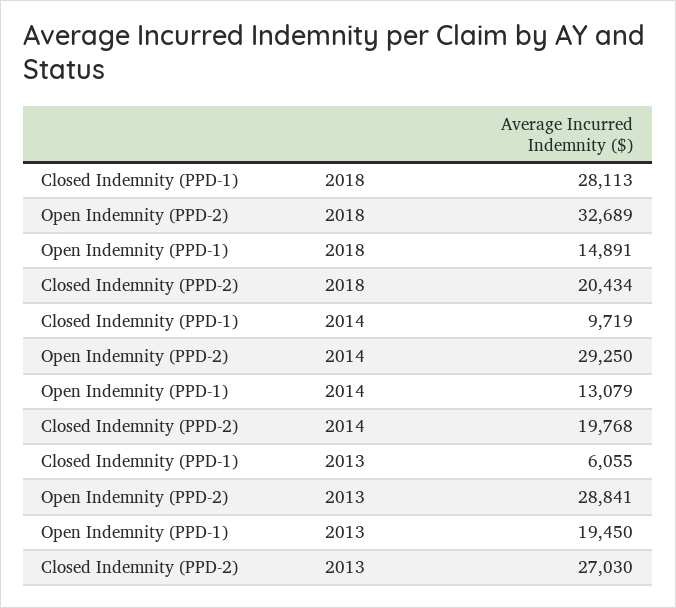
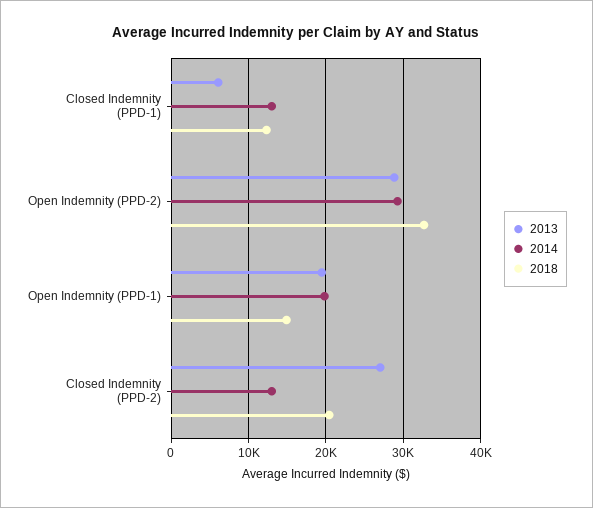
2018, Closed Indemnity (PPD-1): 28113 -> 12000
2014, Closed Indemnity (PPD-1): 9719 -> 13000
2014, Open Indemnity (PPD-1): 13079 -> 20000
2014, Closed Indemnity (PPD-2): 19768 -> 13000

